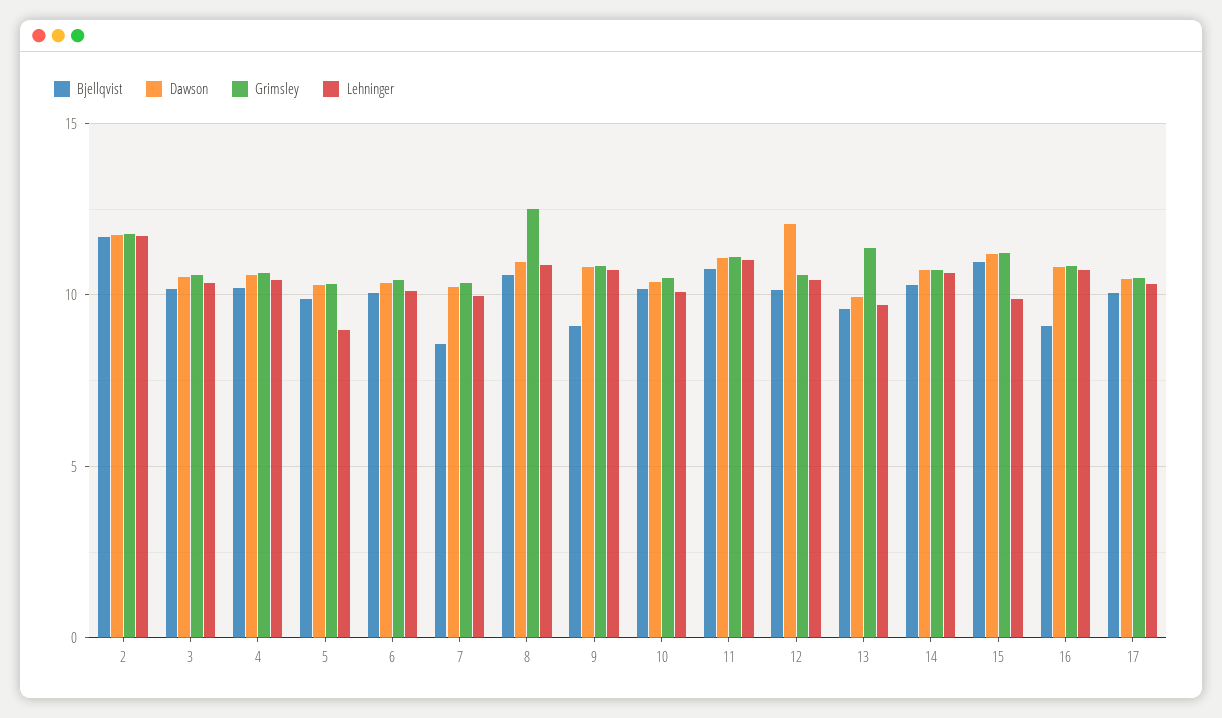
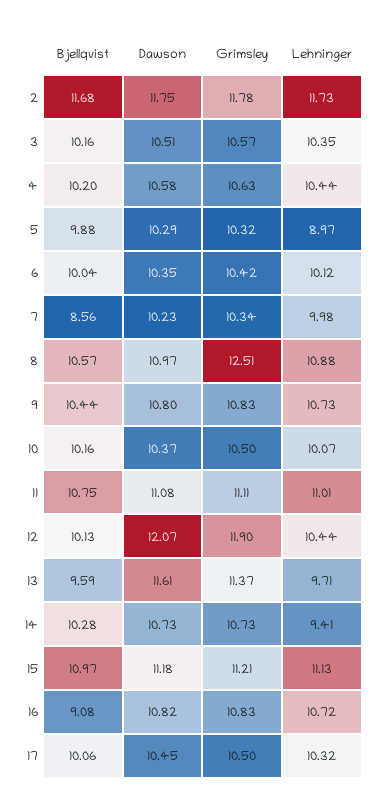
Bjellqvist, 9: 9 -> 10.44
Grimsley, 12: 10.5 -> 11.9
Dawson, 13: 10 -> 11.61
Lehninger, 14: 10.5 -> 9.41
Lehninger, 15: 10 -> 11.13

